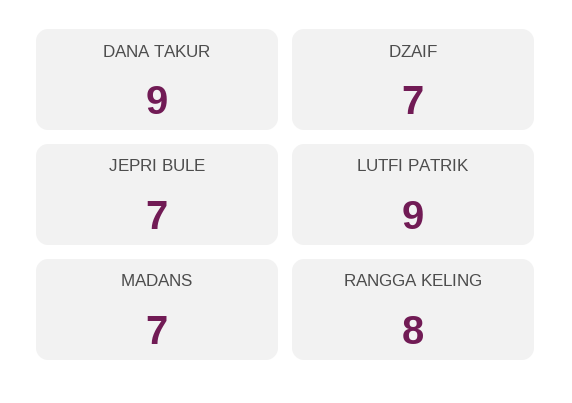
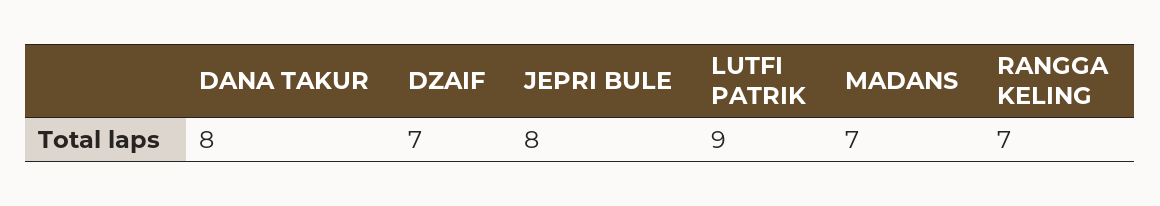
DANA TAKUR: 9 -> 8
JEPRI BULE: 7 -> 8
RANGGA KELING: 8 -> 7

